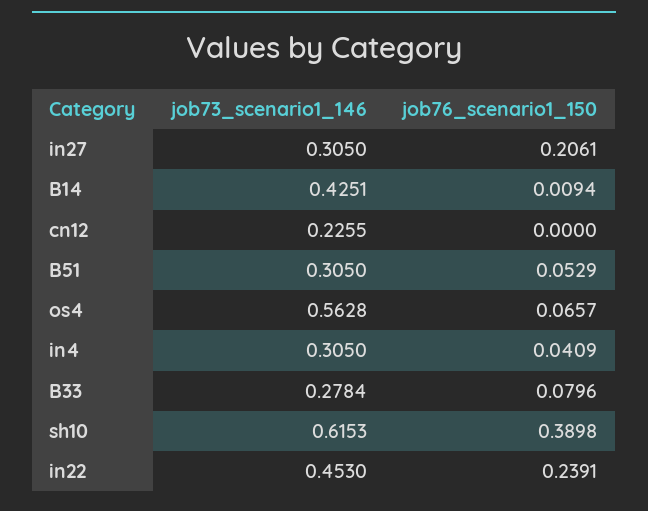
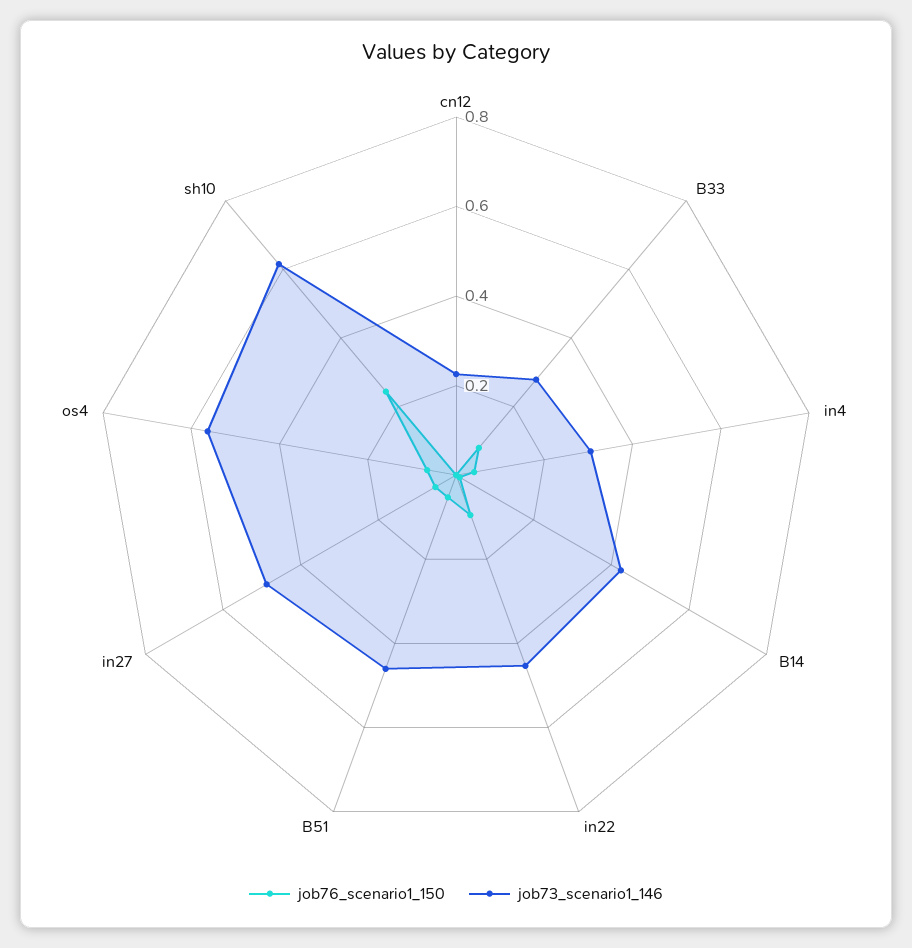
job73_scenario1_146, in27: 0.305 -> 0.5
job76_scenario1_150, in27: 0.2061 -> 0.05
job73_scenario1_146, B51: 0.305 -> 0.45
job76_scenario1_150, sh10: 0.3898 -> 0.25
job76_scenario1_150, in22: 0.2391 -> 0.1

